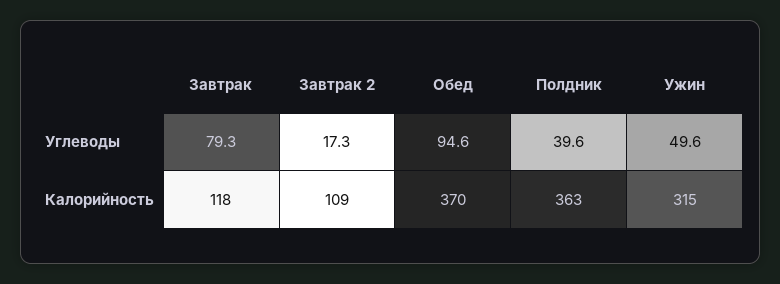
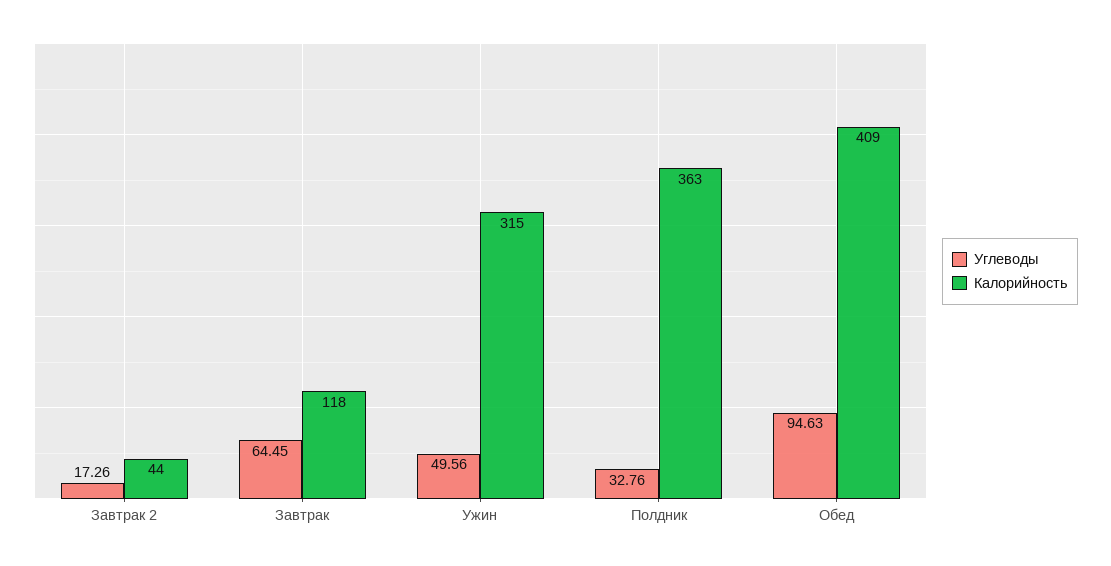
Углеводы, Завтрак: 79.3 -> 64.45
Углеводы, Полдник: 39.6 -> 32.76
Калорийность, Завтрак 2: 109 -> 44
Калорийность, Обед: 370 -> 409

